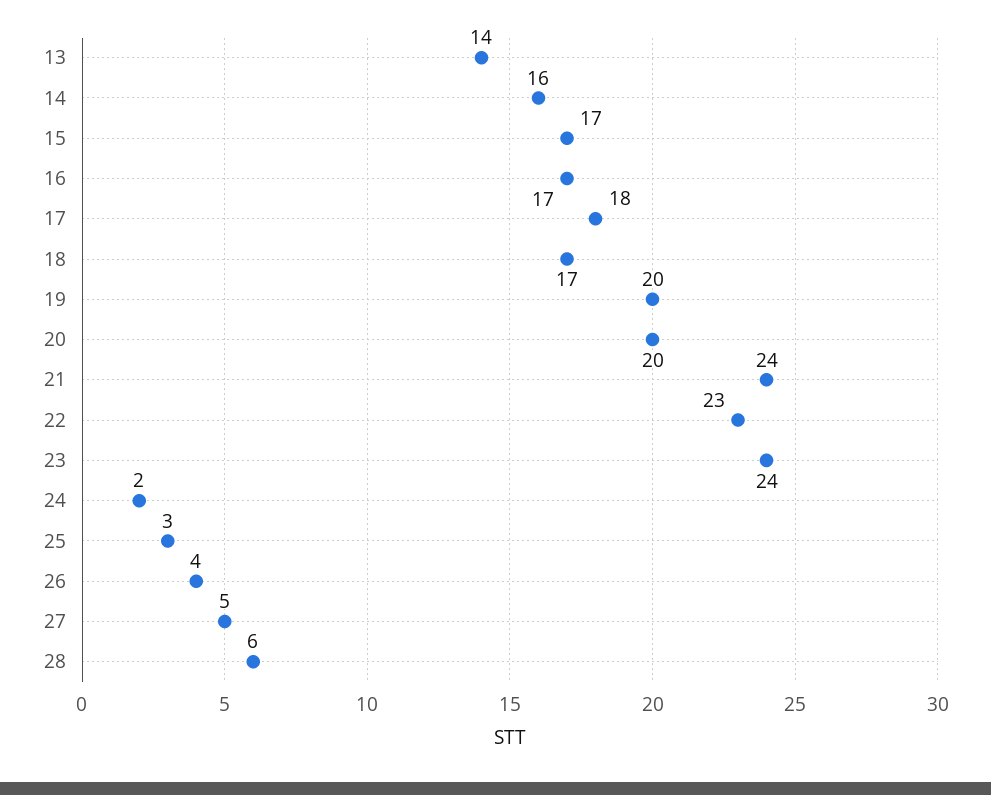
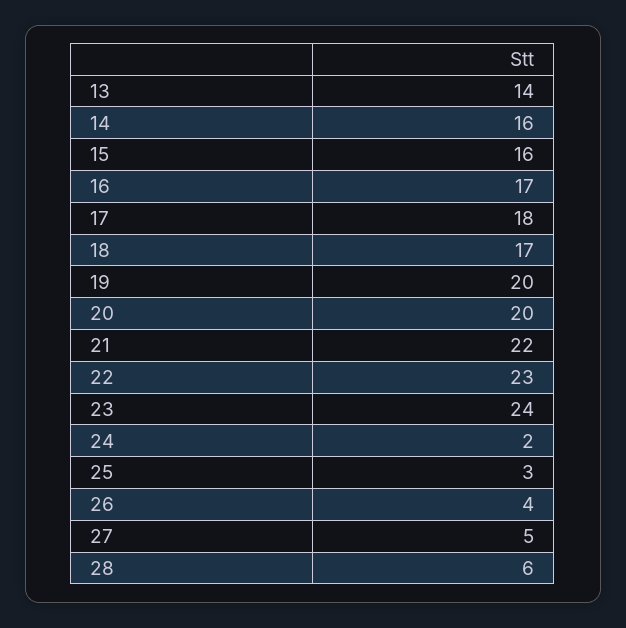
15: 17 -> 16
21: 24 -> 22

